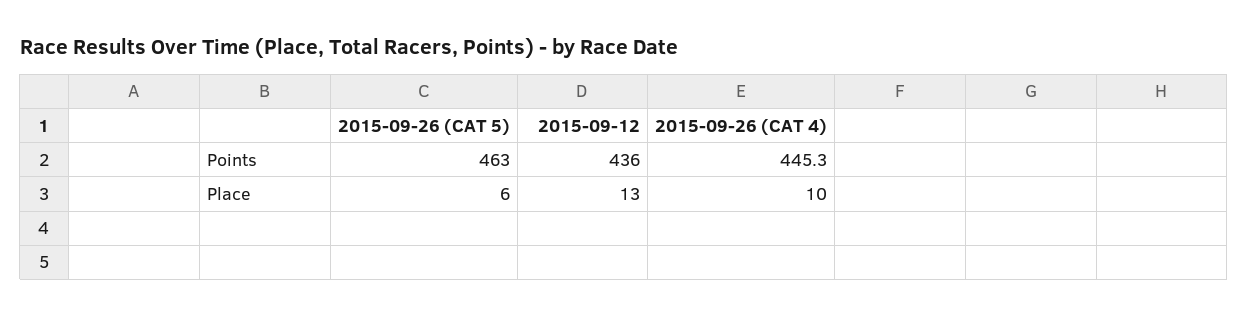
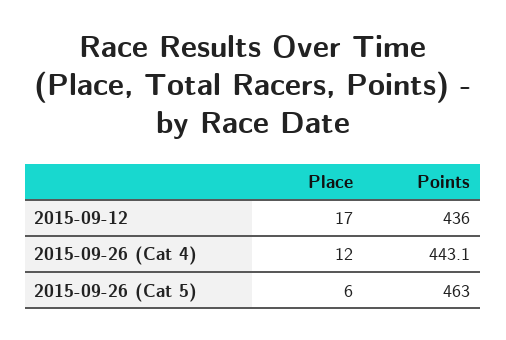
2015-09-26 (CAT 4), Points: 445.3 -> 443.1
2015-09-12, Place: 13 -> 17
2015-09-26 (CAT 4), Place: 10 -> 12

